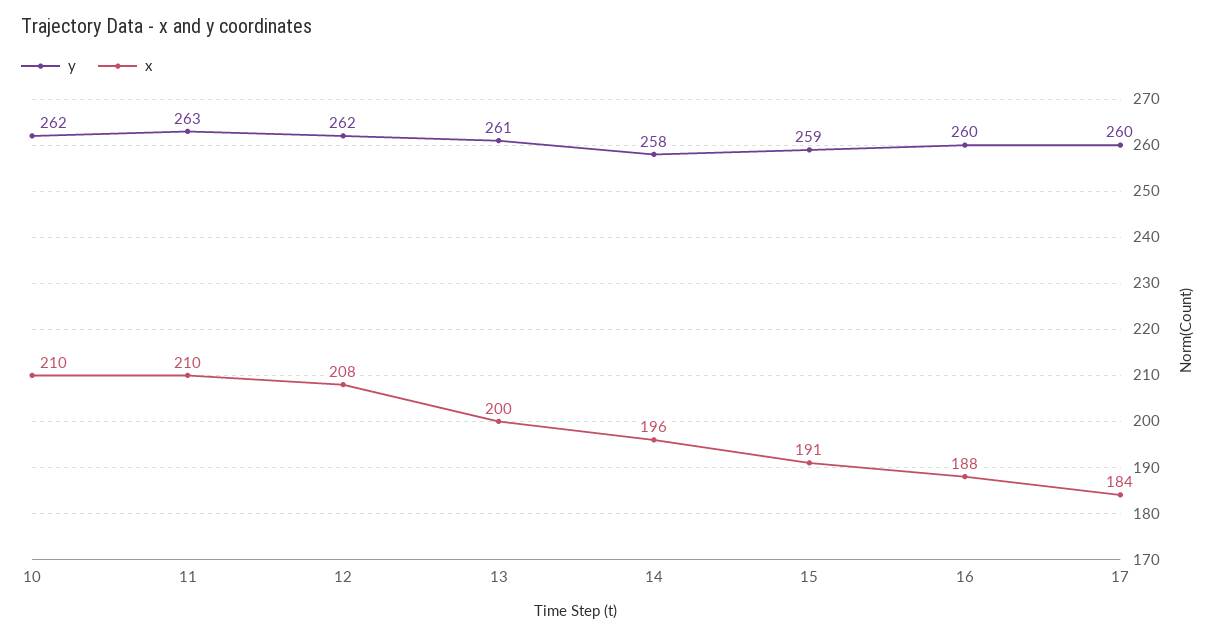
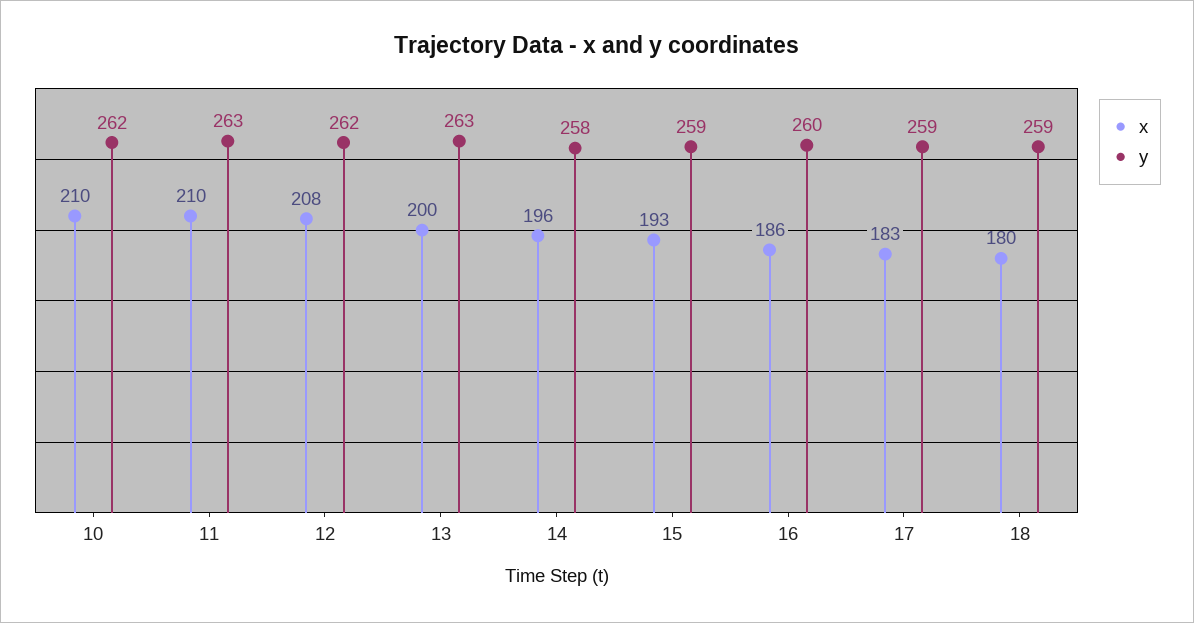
y, 13: 261 -> 263
x, 15: 191 -> 193
x, 16: 188 -> 186
y, 17: 260 -> 259
x, 17: 184 -> 183
x, 18: none -> 180
y, 18: none -> 259

